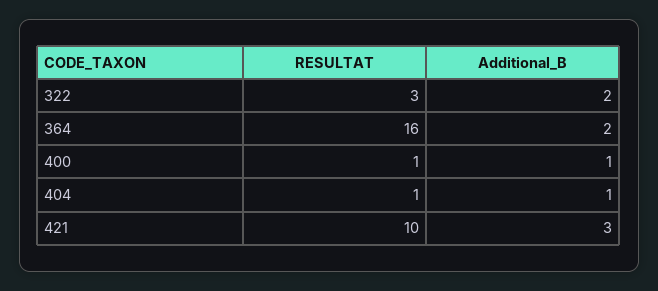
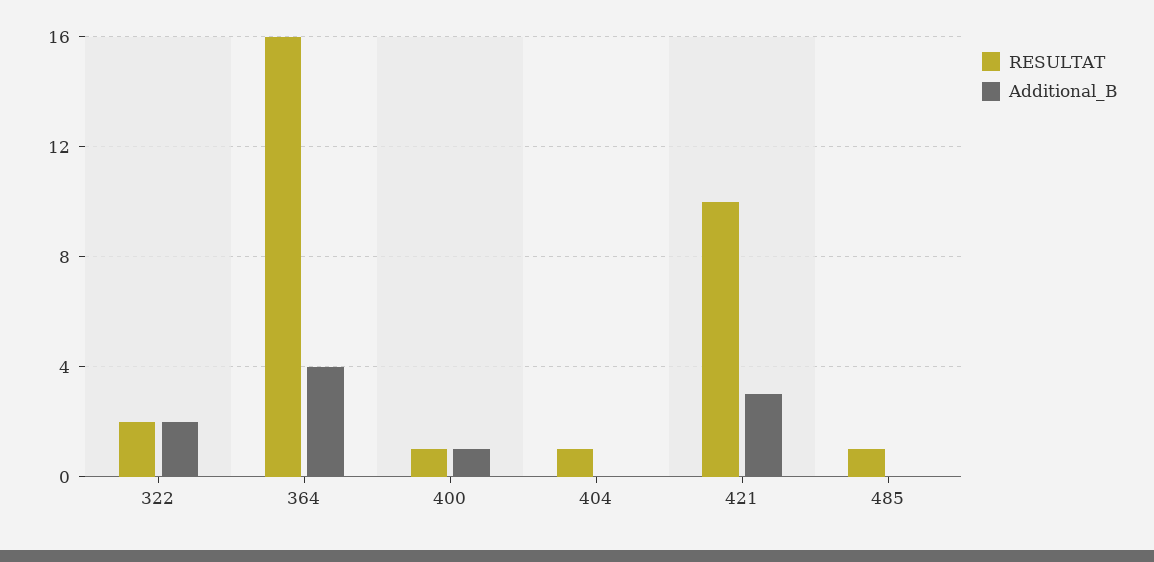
RESULTAT, 322: 3 -> 2
Additional_B, 364: 2 -> 4
Additional_B, 404: 1 -> 0
RESULTAT, 485: none -> 1
Additional_B, 485: none -> 0

